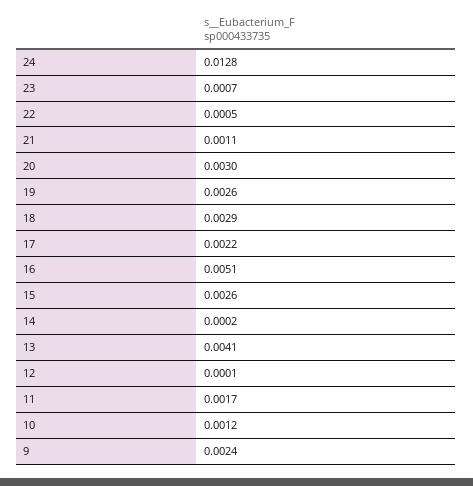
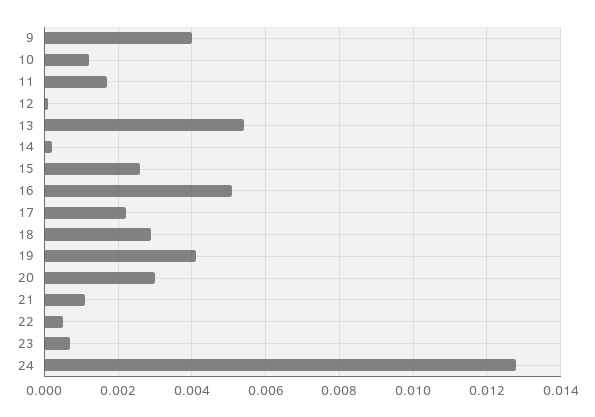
19: 0.0026 -> 0.004
13: 0.0041 -> 0.0055
9: 0.0024 -> 0.004

